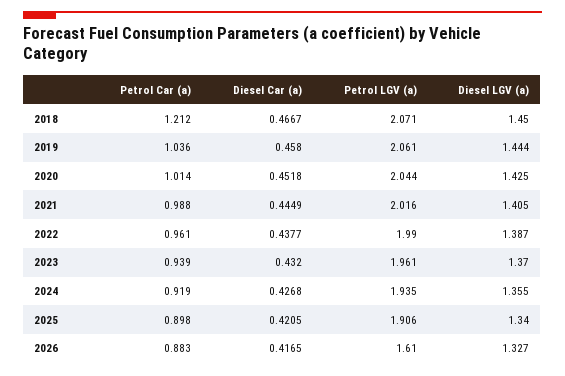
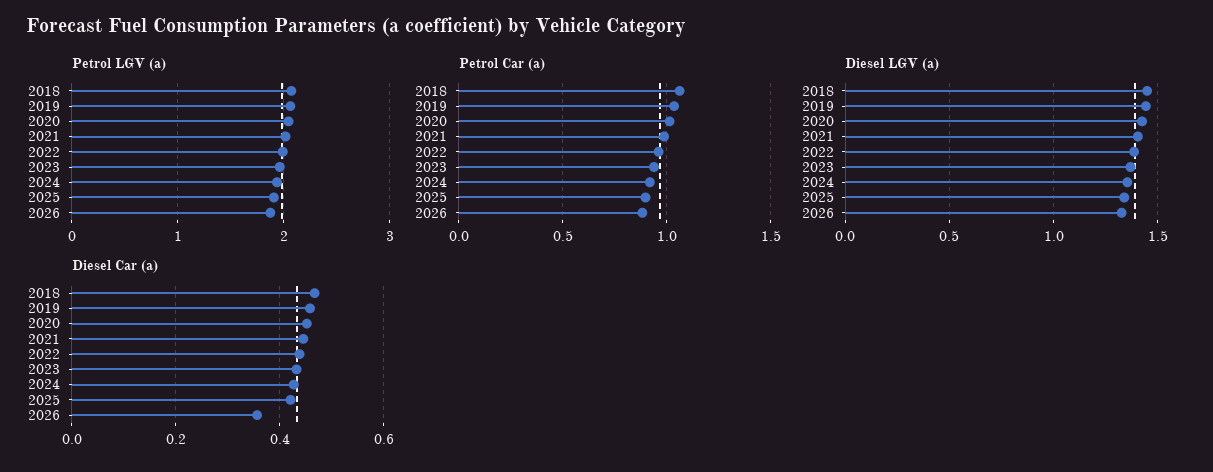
Petrol Car (a), 2018: 1.212 -> 1.05
Diesel Car (a), 2026: 0.4165 -> 0.36
Petrol LGV (a), 2026: 1.61 -> 1.9

